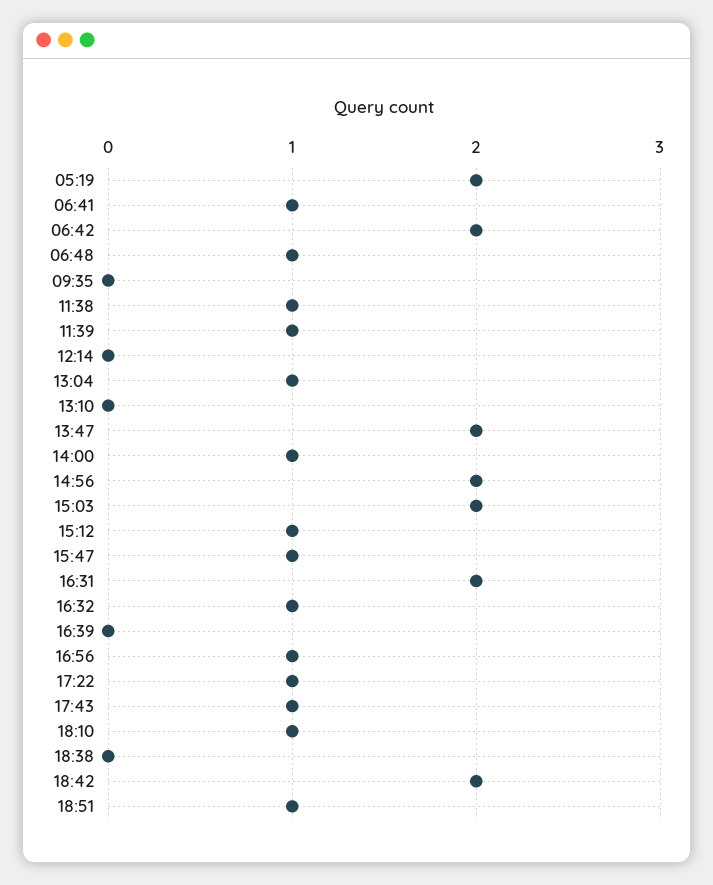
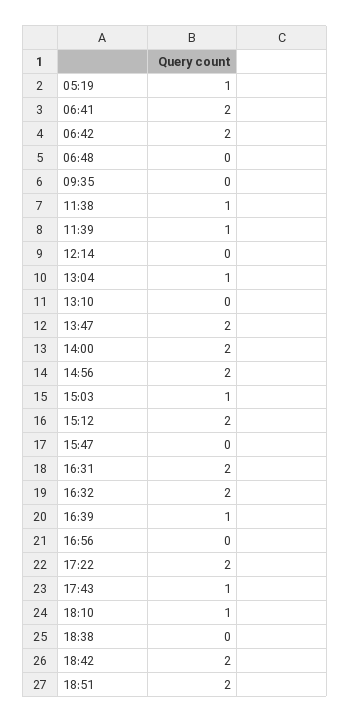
05:19: 2 -> 1
06:41: 1 -> 2
06:48: 1 -> 0
14:00: 1 -> 2
15:03: 2 -> 1
15:12: 1 -> 2
15:47: 1 -> 0
16:32: 1 -> 2
16:39: 0 -> 1
16:56: 1 -> 0
17:22: 1 -> 2
18:51: 1 -> 2

